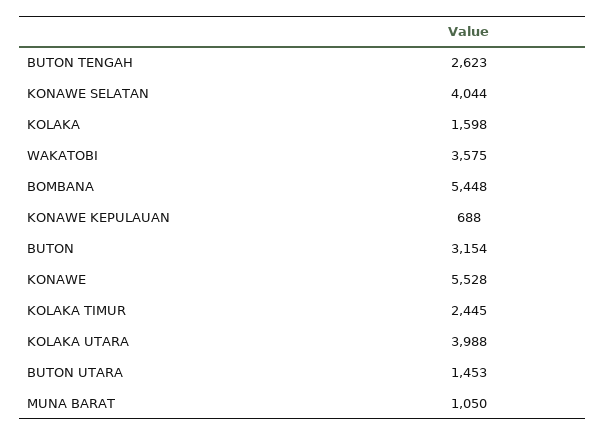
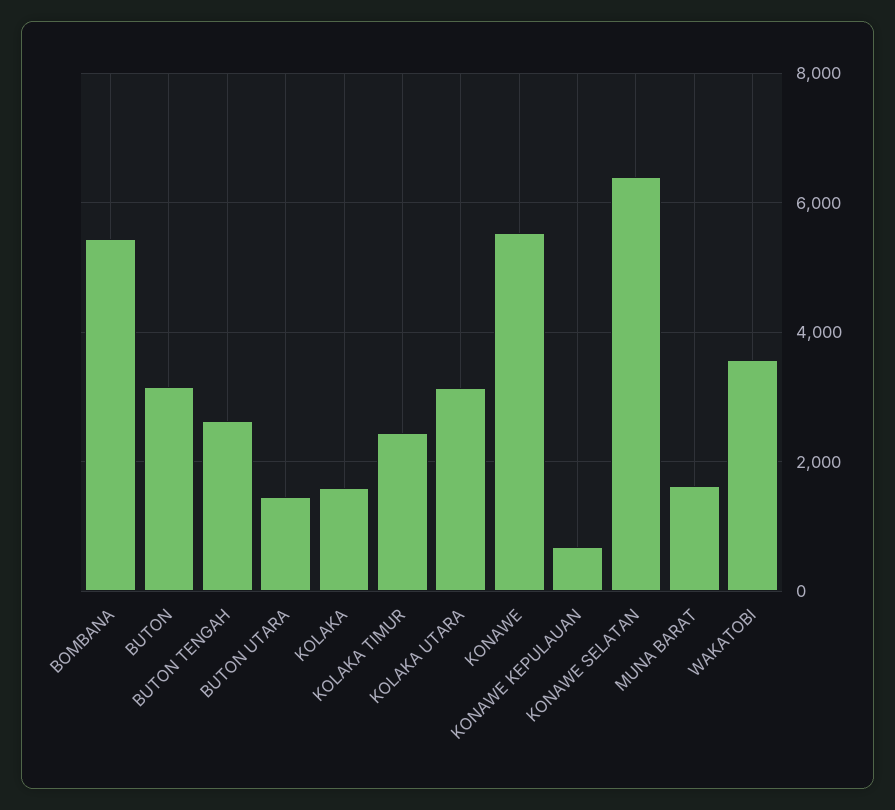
KONAWE SELATAN: 4044 -> 6400
KOLAKA UTARA: 3988 -> 3200
MUNA BARAT: 1050 -> 1600

